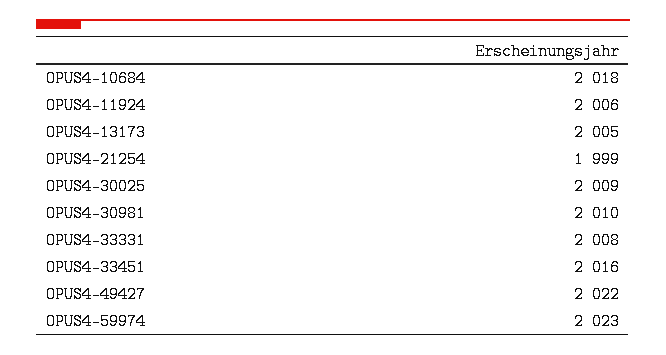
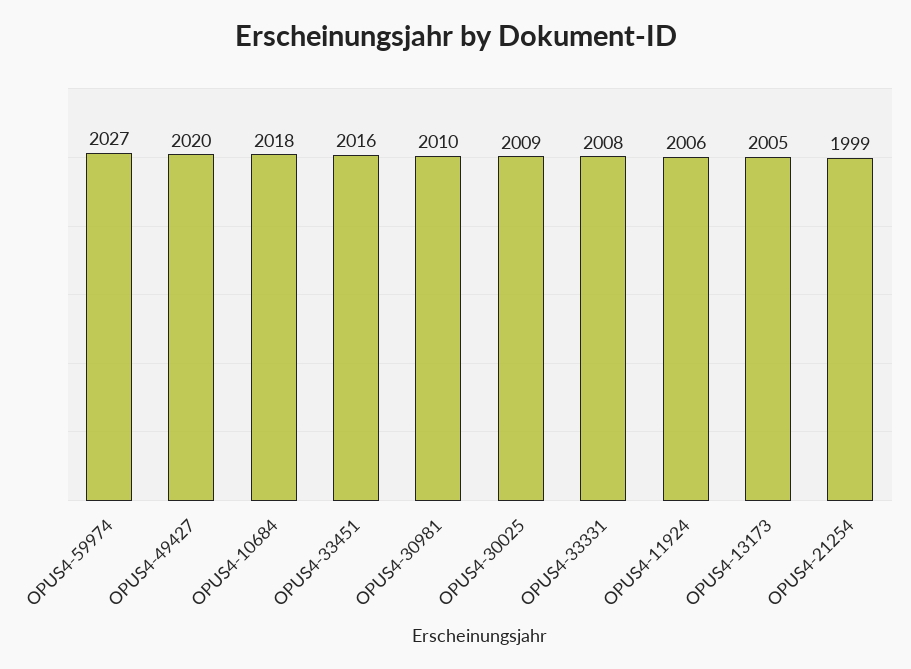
OPUS4-49427: 2022 -> 2020
OPUS4-59974: 2023 -> 2027

